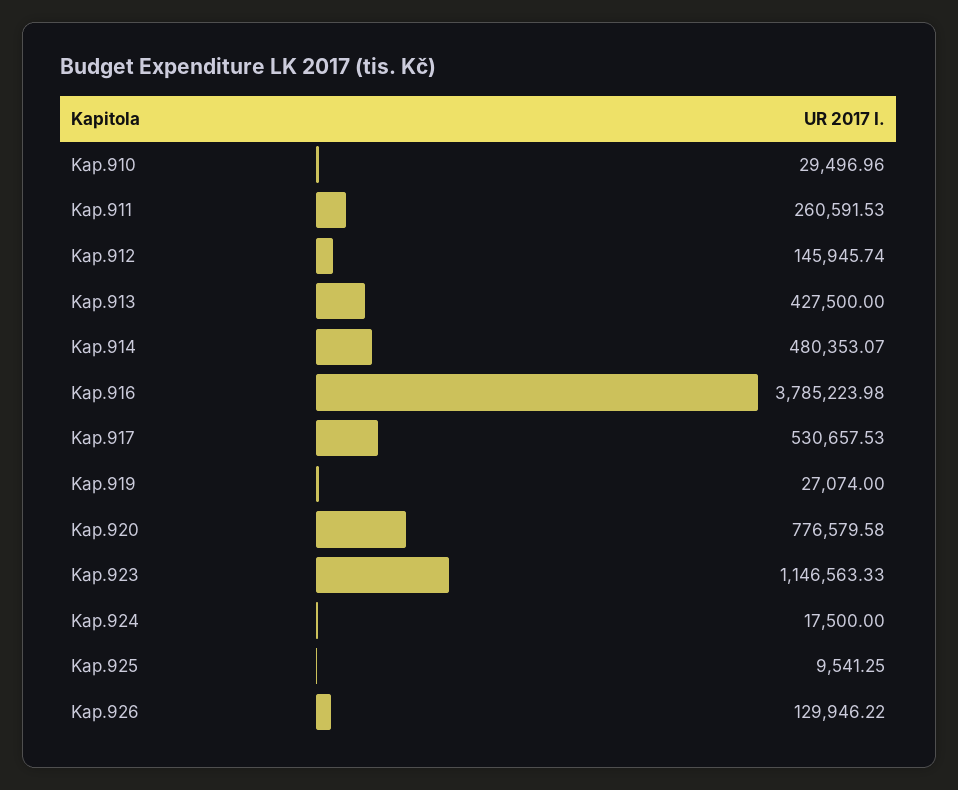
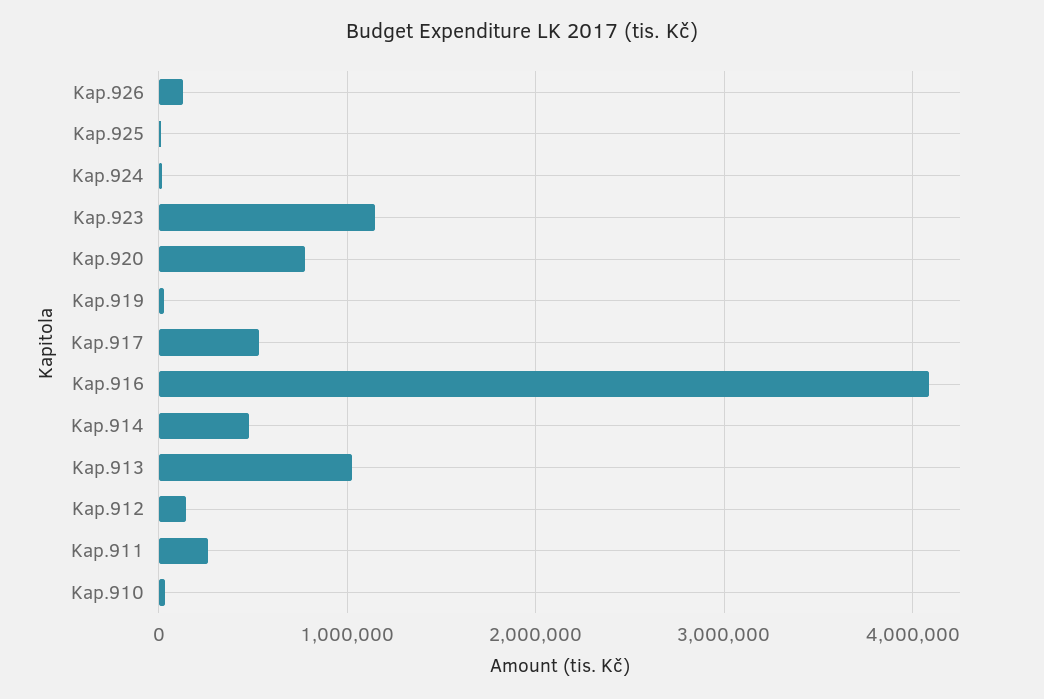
Kap.913: 427500 -> 1000000
Kap.916: 3785223.98 -> 4100000

